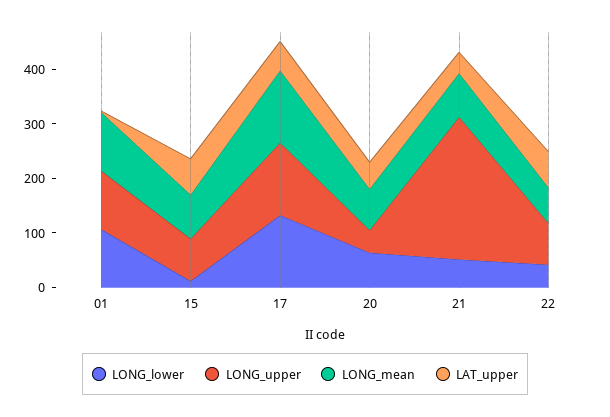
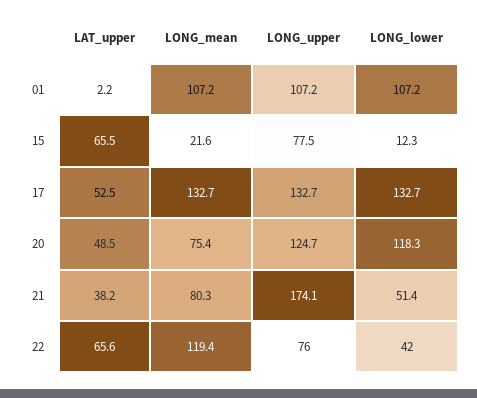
LONG_mean, 15: 80 -> 21.6
LONG_lower, 20: 60 -> 118.3
LONG_upper, 20: 40 -> 124.7
LONG_upper, 21: 260 -> 174.1
LONG_mean, 22: 60 -> 119.4

